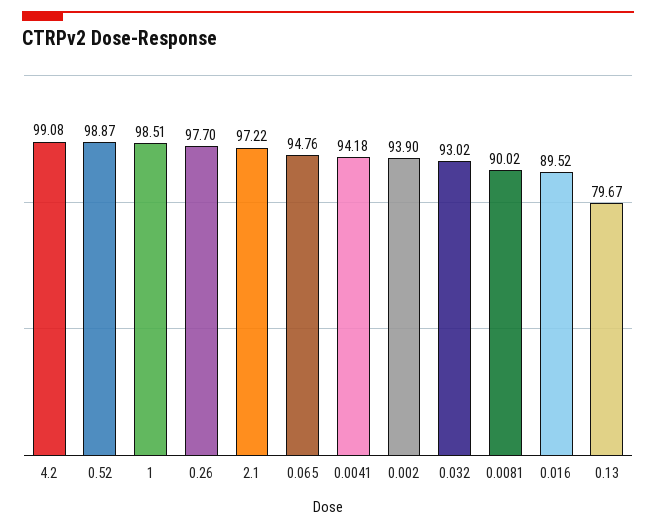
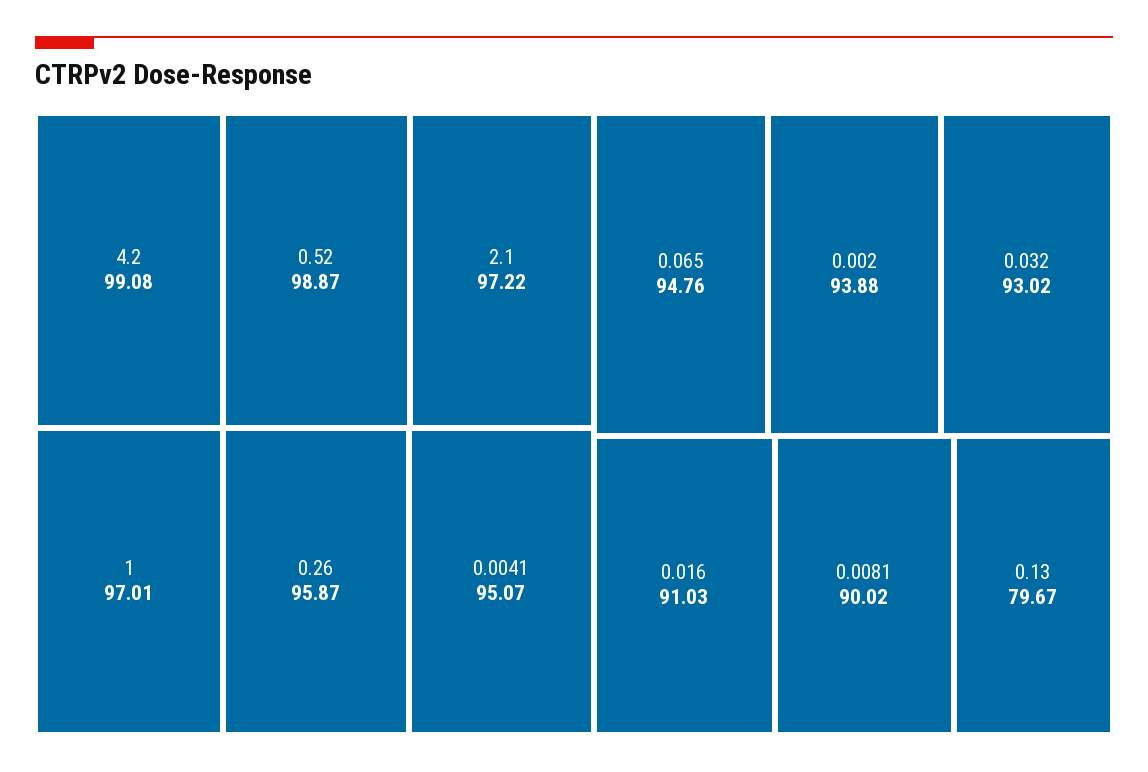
1: 98.51 -> 97.01
0.26: 97.7 -> 95.87
0.0041: 94.18 -> 95.07
0.002: 93.9 -> 93.88
0.016: 89.52 -> 91.03

